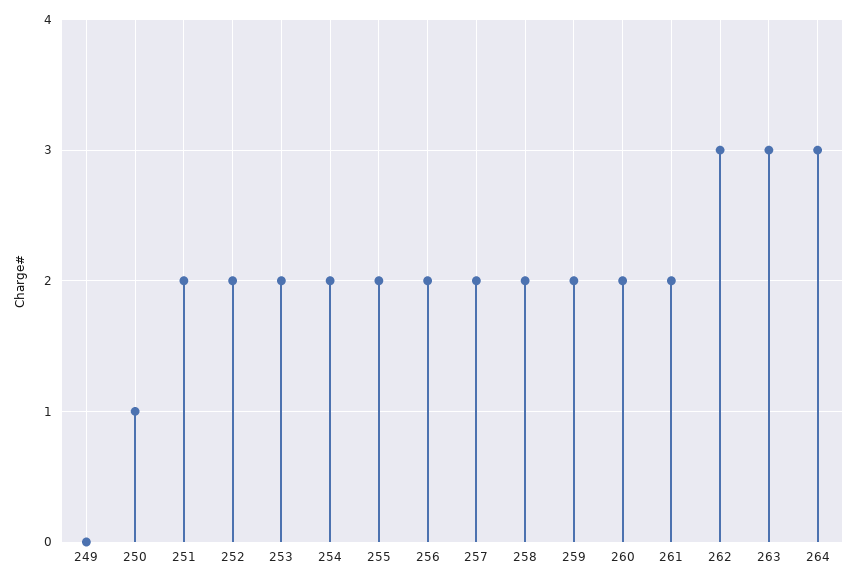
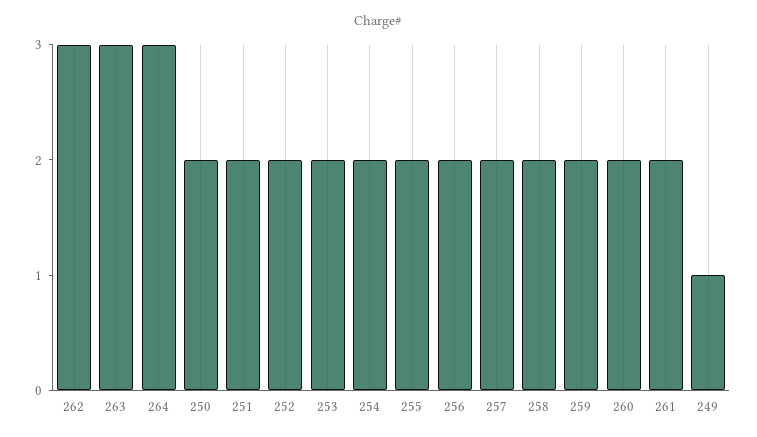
249: 0 -> 1
250: 1 -> 2

